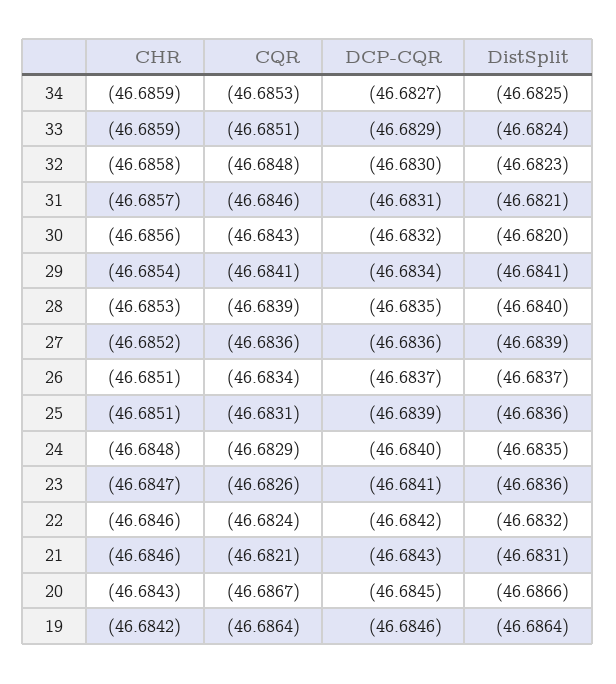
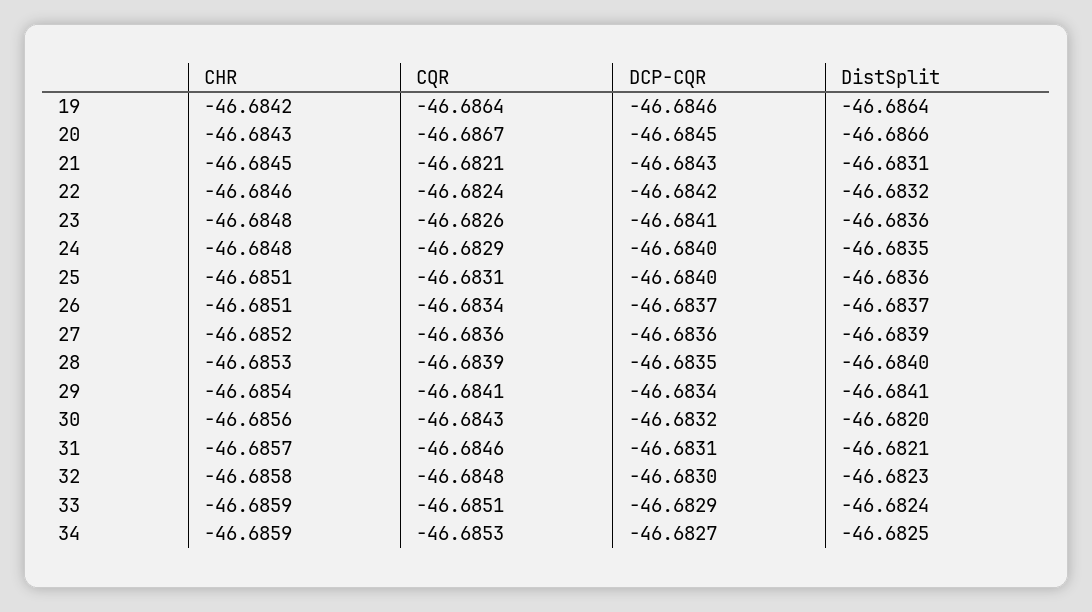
DCP-CQR, 25: -46.6839 -> -46.684
CHR, 23: -46.6847 -> -46.6848
CHR, 21: -46.6846 -> -46.6845

